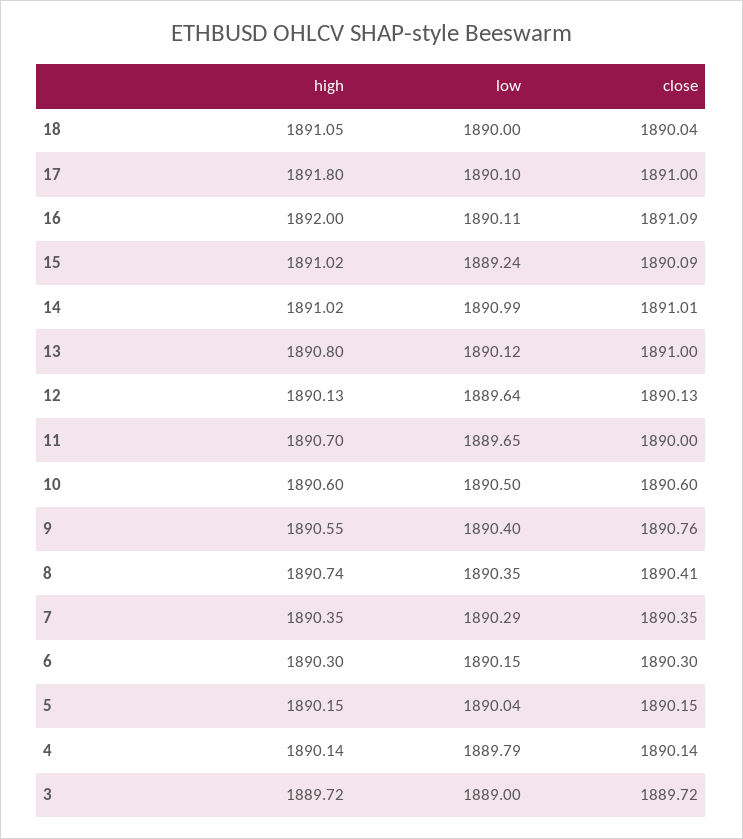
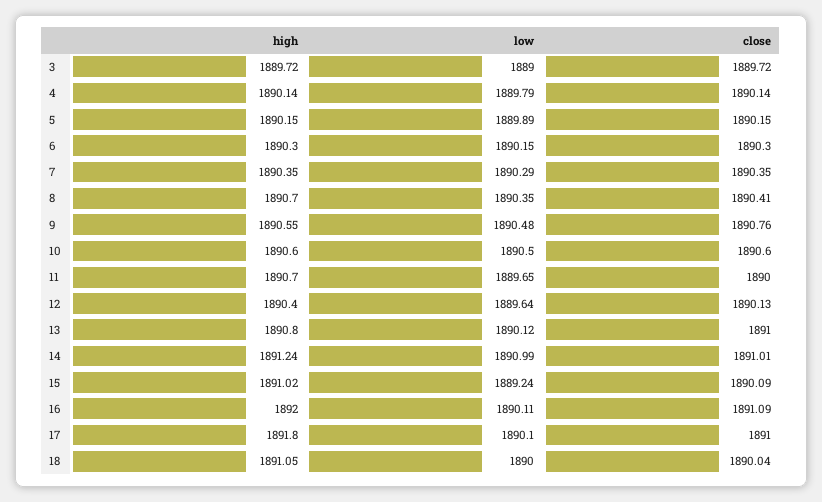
high, 14: 1891.02 -> 1891.24
high, 12: 1890.13 -> 1890.4
low, 9: 1890.4 -> 1890.48
high, 8: 1890.74 -> 1890.7
low, 5: 1890.04 -> 1889.89

